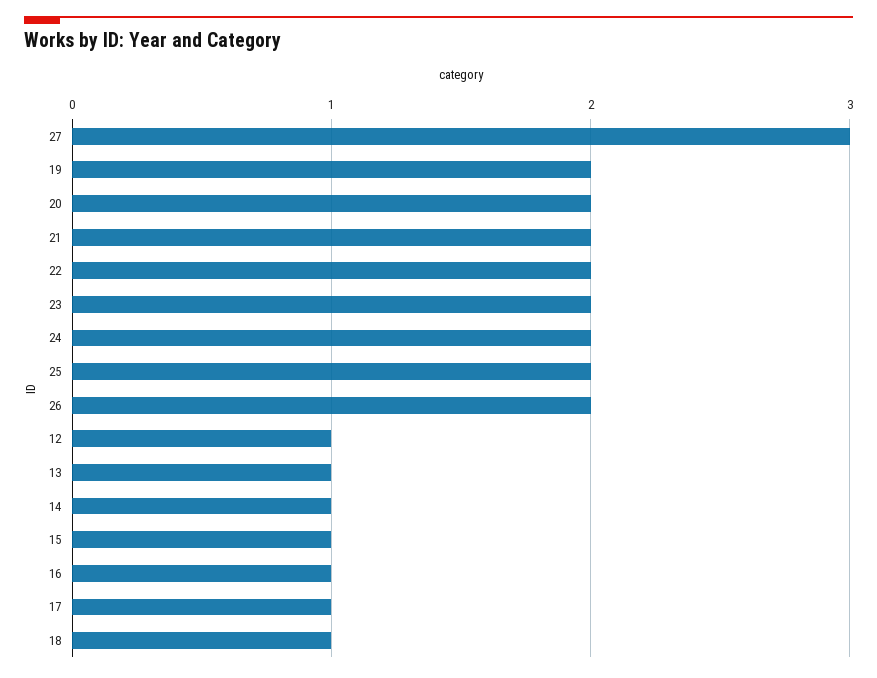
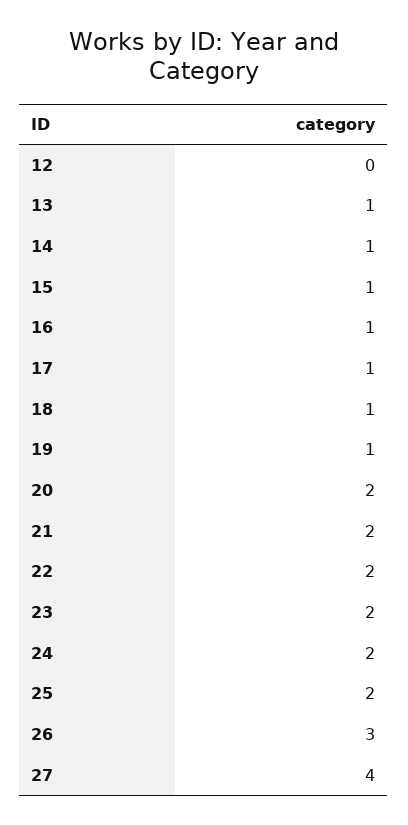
27: 3 -> 4
19: 2 -> 1
26: 2 -> 3
12: 1 -> 0

